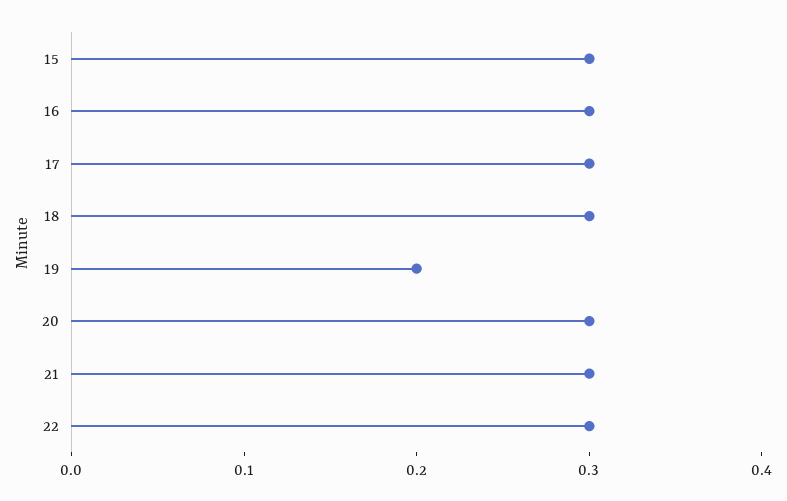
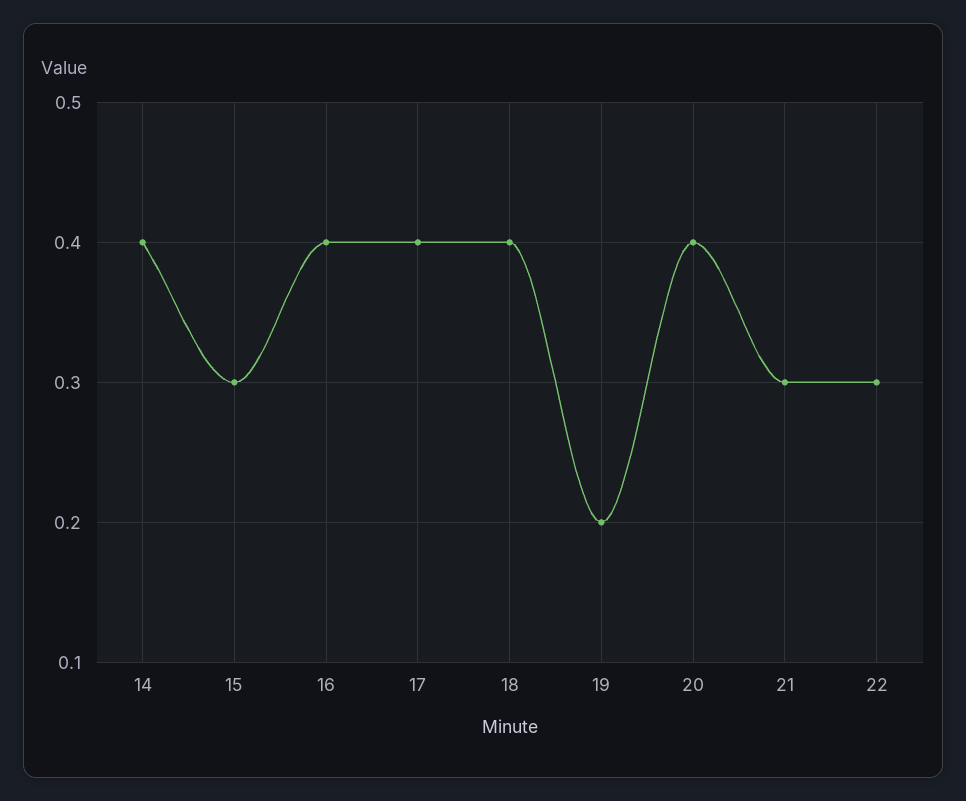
16: 0.3 -> 0.4
17: 0.3 -> 0.4
18: 0.3 -> 0.4
20: 0.3 -> 0.4
14: none -> 0.4

